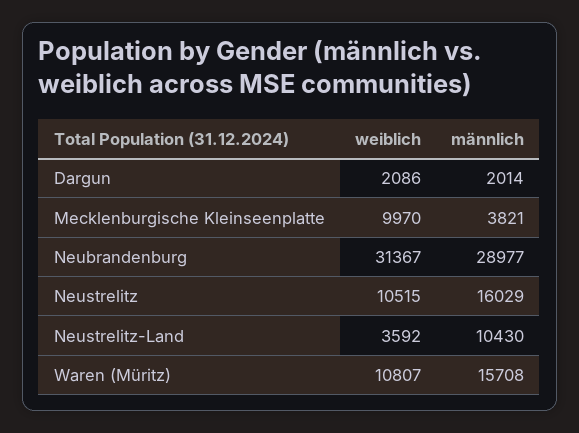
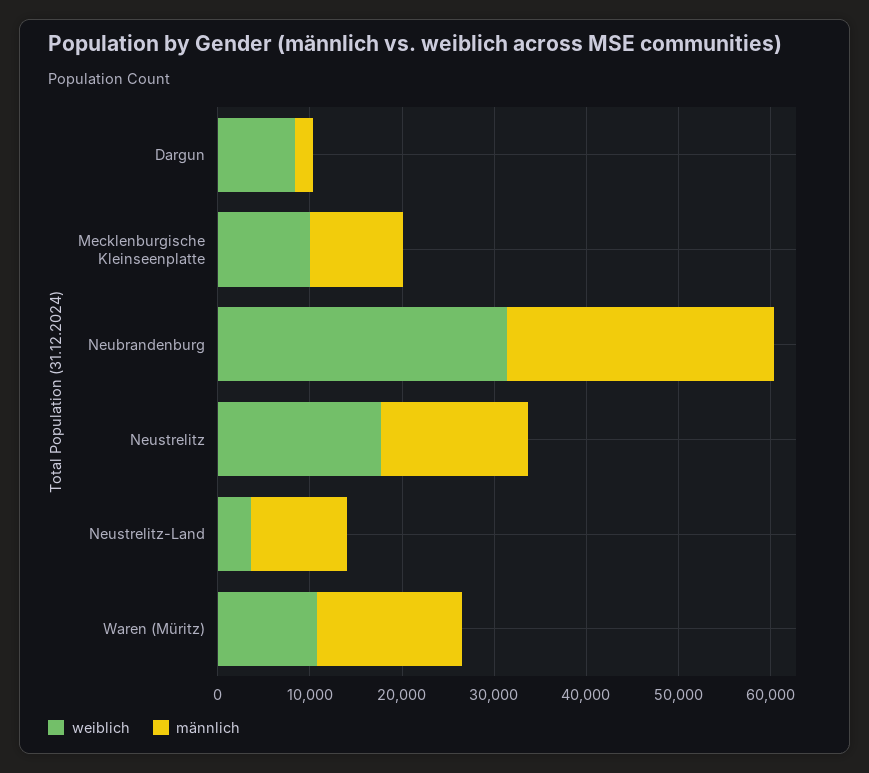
weiblich, Dargun: 2086 -> 8000
männlich, Mecklenburgische Kleinseenplatte: 3821 -> 10000
weiblich, Neustrelitz: 10515 -> 18000

